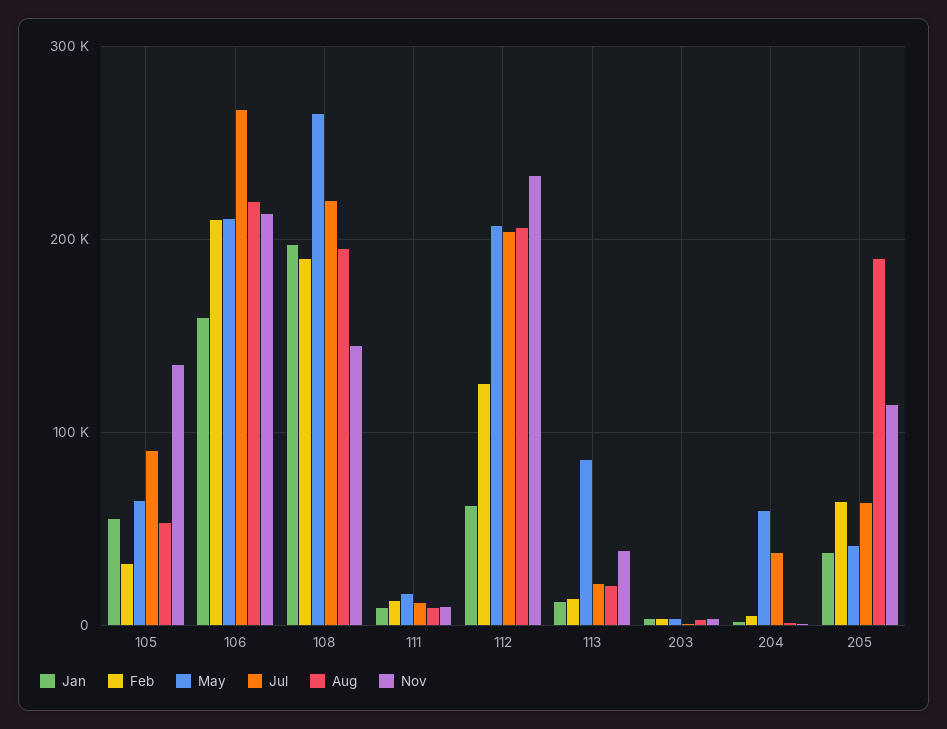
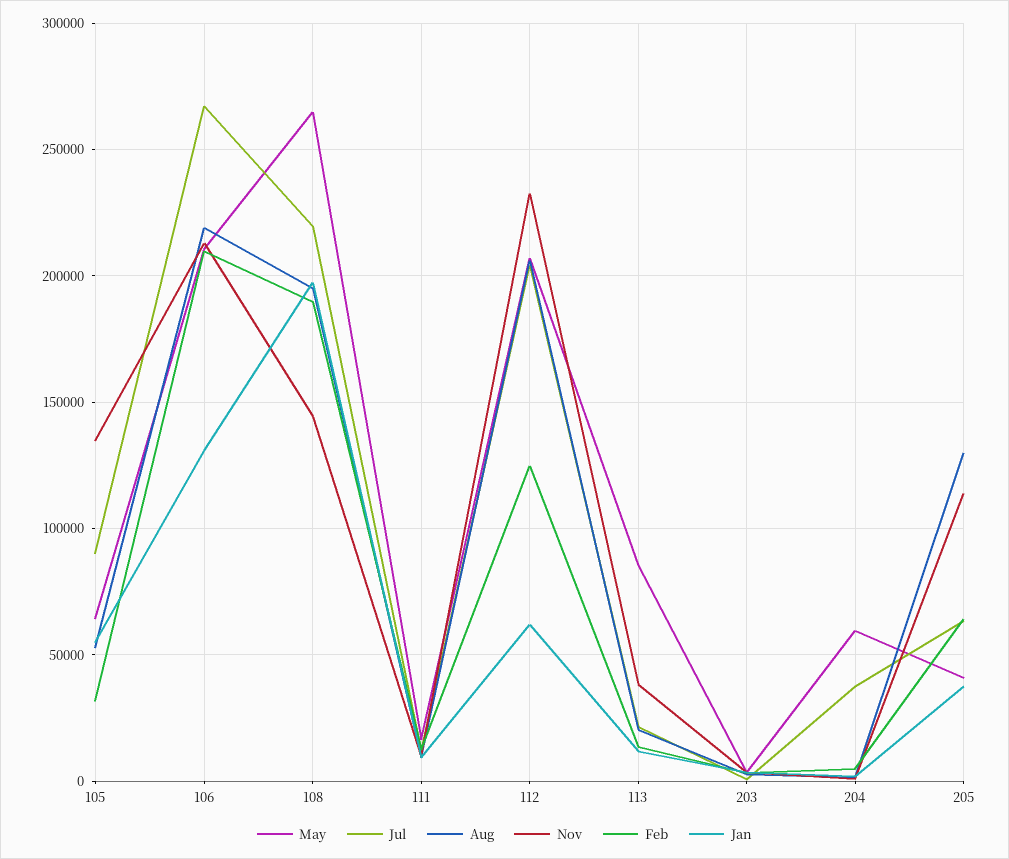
Jan, 106: 160000 -> 130000
Aug, 205: 190000 -> 130000

